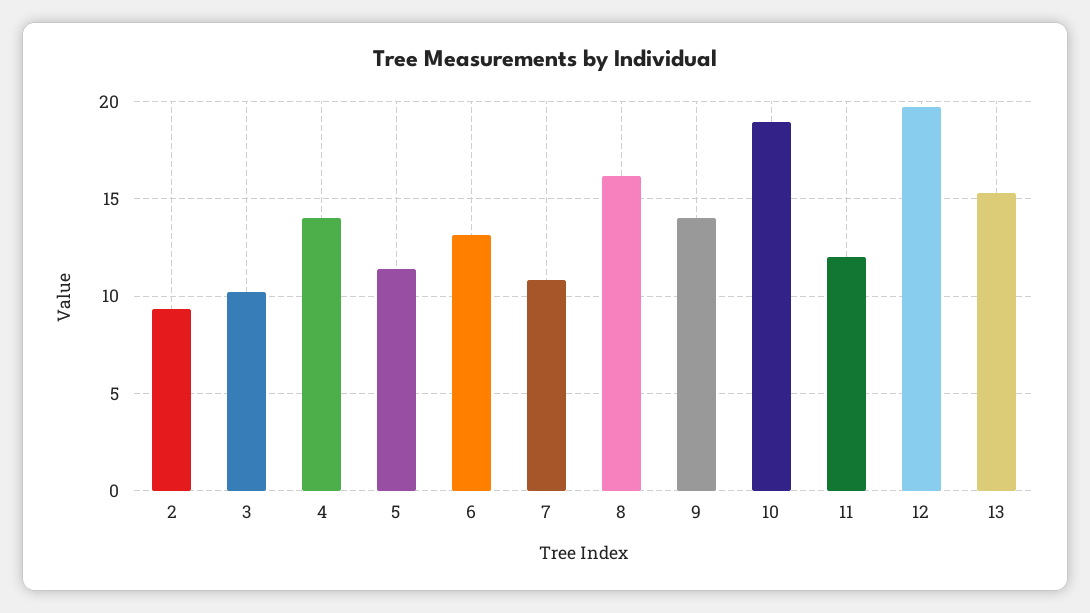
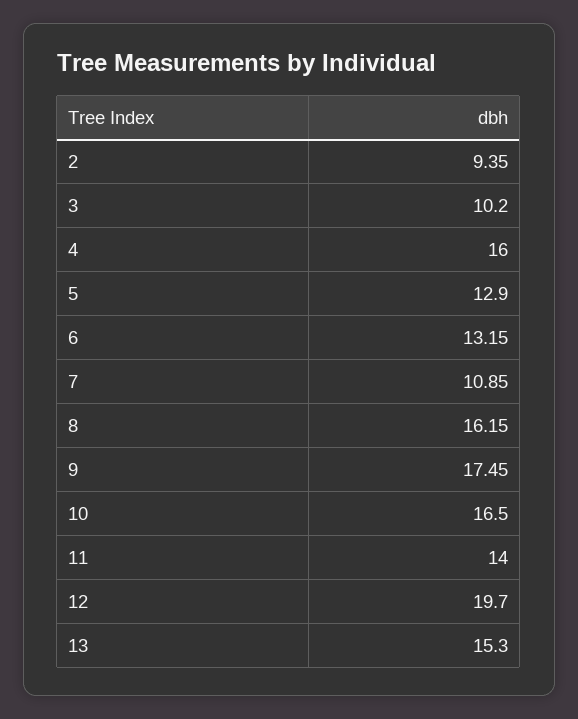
4: 14 -> 16
5: 11.5 -> 12.9
9: 14 -> 17.45
10: 19 -> 16.5
11: 12 -> 14

